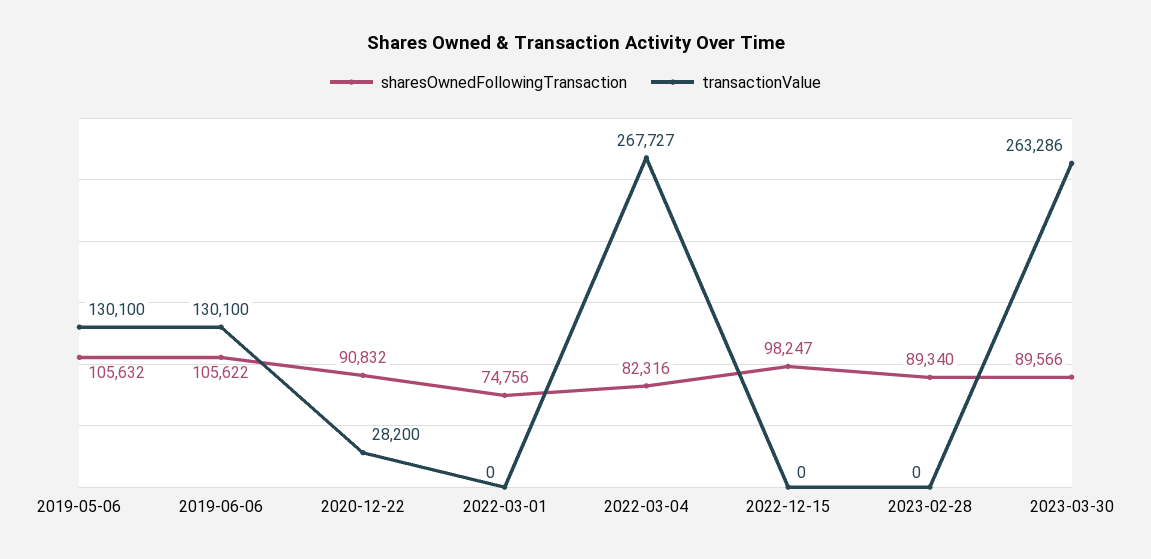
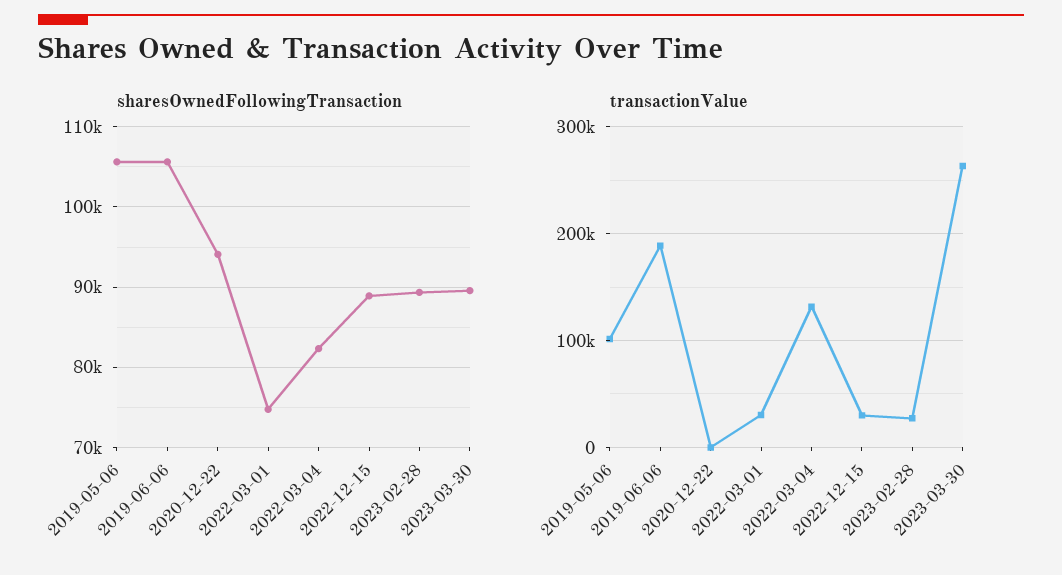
transactionValue, 2019-05-06: 130100 -> 100000
transactionValue, 2019-06-06: 130100 -> 190000
sharesOwnedFollowingTransaction, 2020-12-22: 90832 -> 94000
transactionValue, 2020-12-22: 28200 -> 0
transactionValue, 2022-03-01: 0 -> 30000
transactionValue, 2022-03-04: 267727 -> 130000
sharesOwnedFollowingTransaction, 2022-12-15: 98247 -> 89000
transactionValue, 2022-12-15: 0 -> 30000
transactionValue, 2023-02-28: 0 -> 30000

